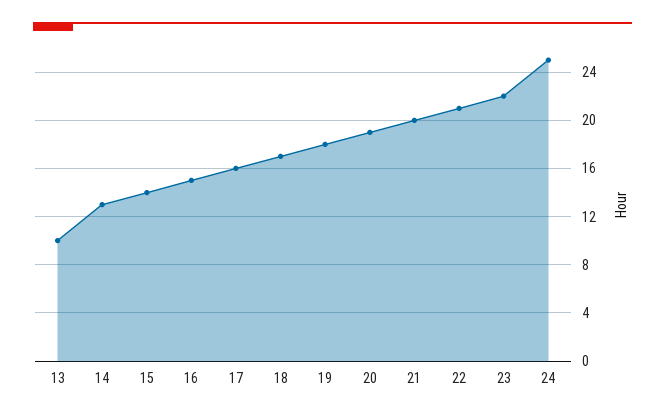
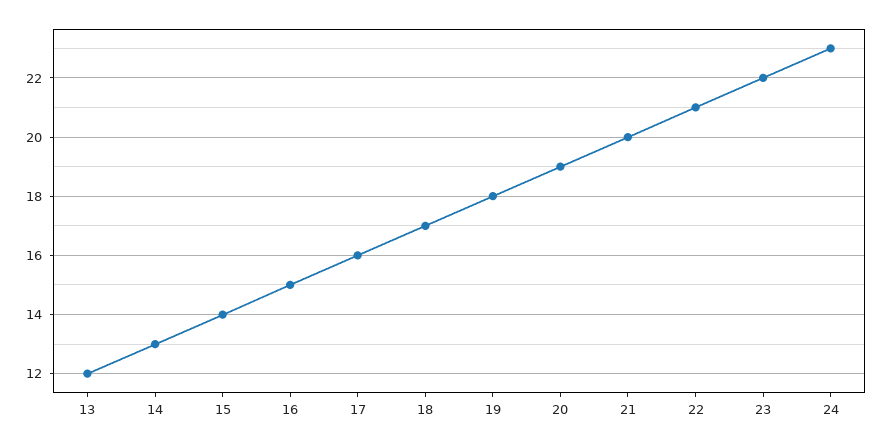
13: 10 -> 12
24: 25 -> 23

